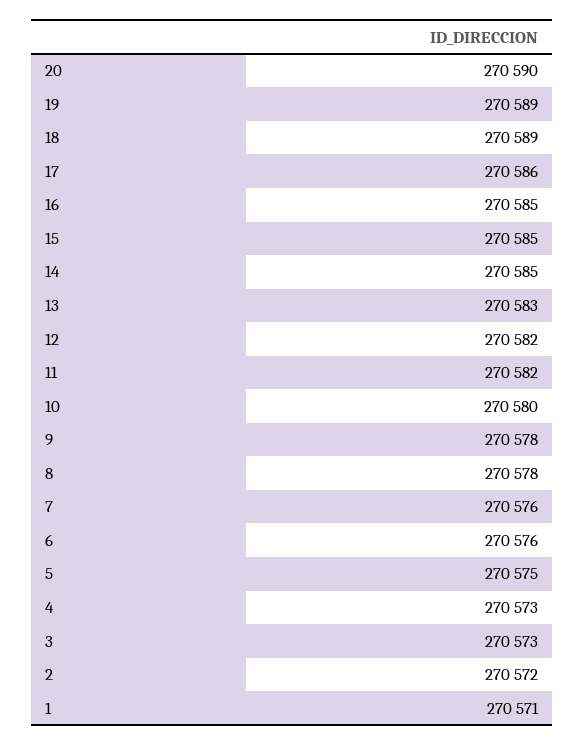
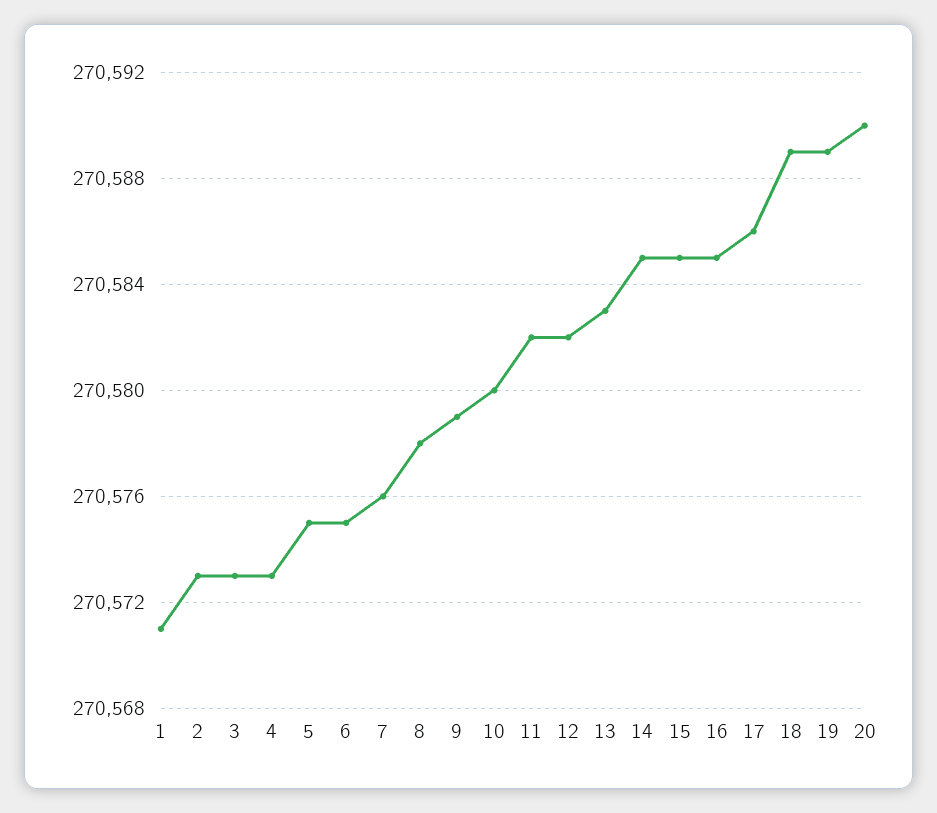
9: 270578 -> 270579
6: 270576 -> 270575
2: 270572 -> 270573

